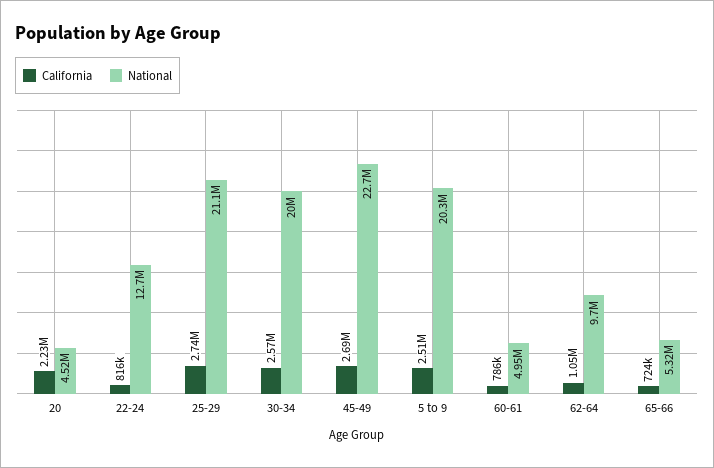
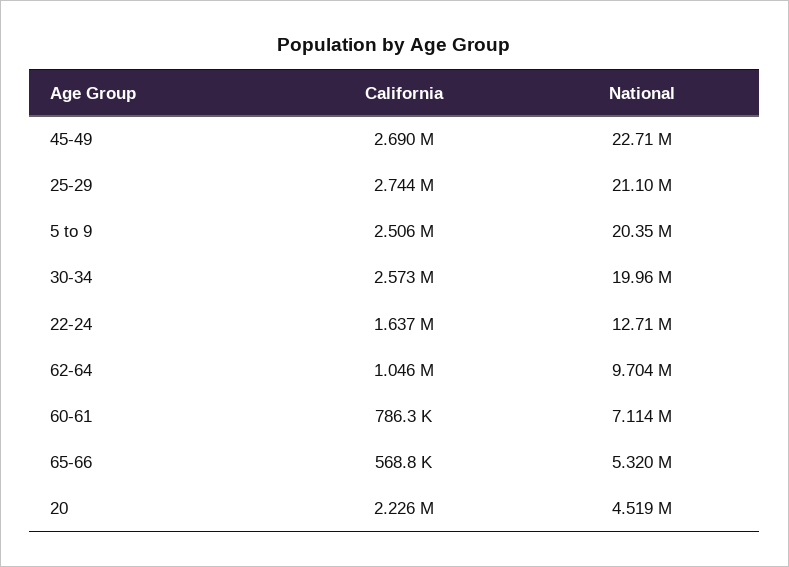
California, 22-24: 816000 -> 1637000
National, 60-61: 4950000 -> 7114000
California, 65-66: 724000 -> 568800

